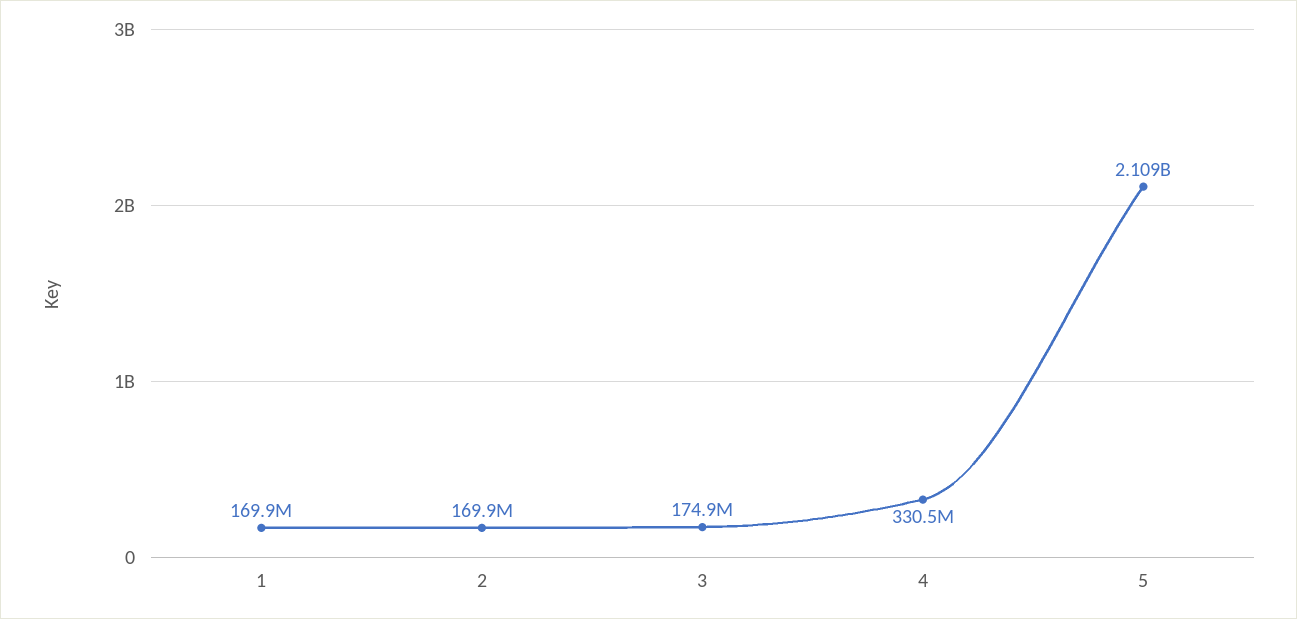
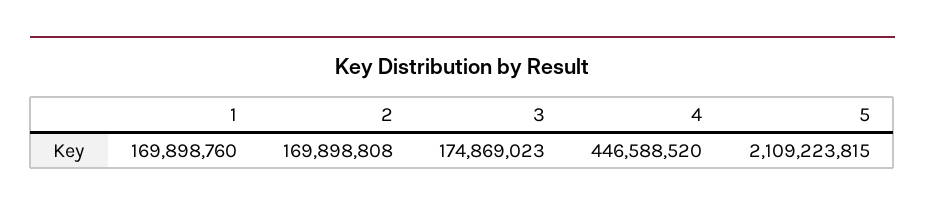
4: 330500000 -> 446588520

